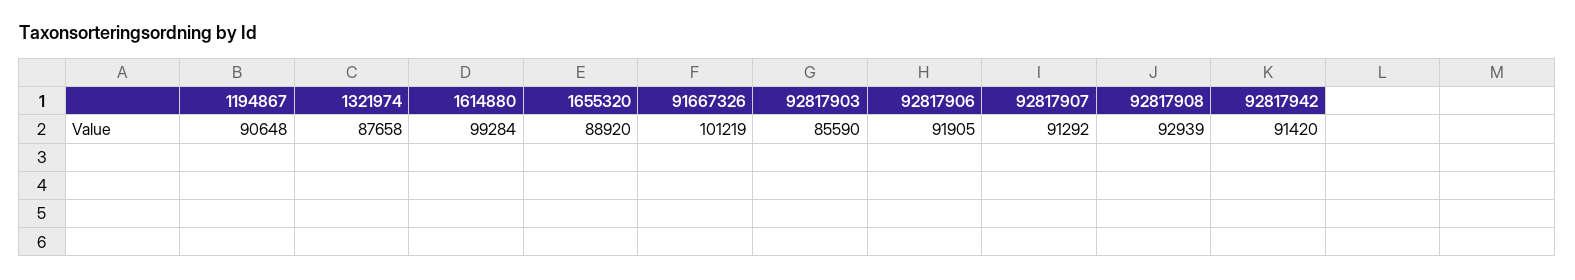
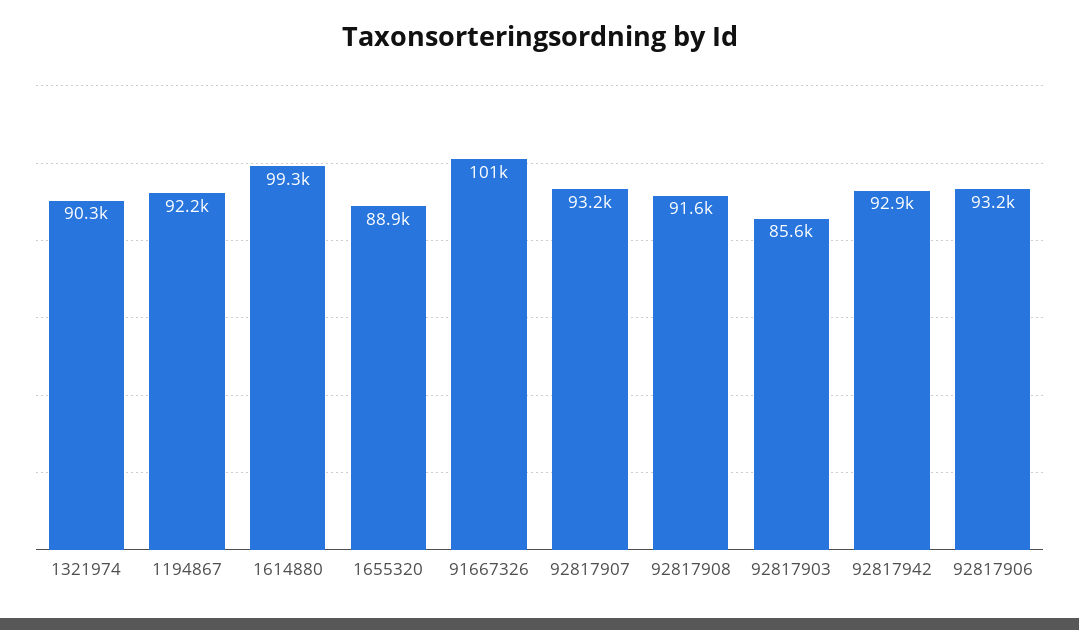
1194867: 90648 -> 92200
1321974: 87658 -> 90300
92817906: 91905 -> 93200
92817907: 91292 -> 93200
92817908: 92939 -> 91600
92817942: 91420 -> 92900

